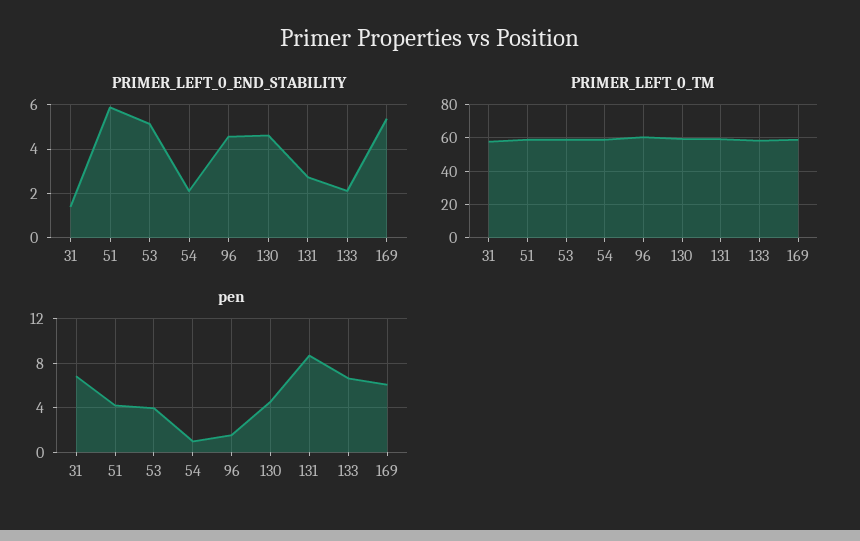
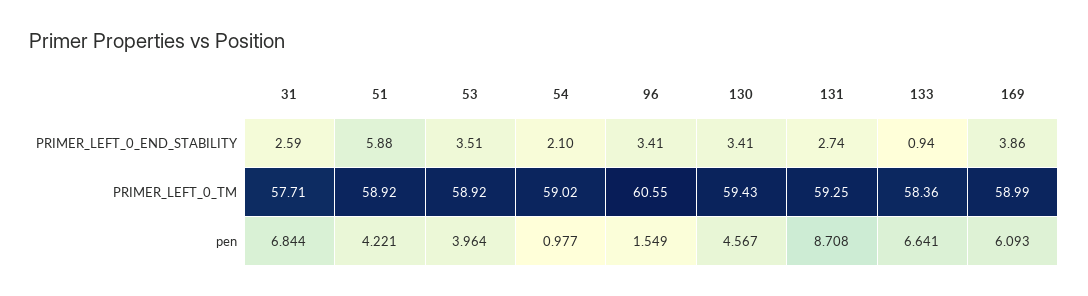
PRIMER_LEFT_0_END_STABILITY, 31: 1.5 -> 2.59
PRIMER_LEFT_0_END_STABILITY, 53: 5 -> 3.51
PRIMER_LEFT_0_END_STABILITY, 96: 4.5 -> 3.41
PRIMER_LEFT_0_END_STABILITY, 130: 4.5 -> 3.41
PRIMER_LEFT_0_END_STABILITY, 133: 2 -> 0.94
PRIMER_LEFT_0_END_STABILITY, 169: 5.5 -> 3.86

